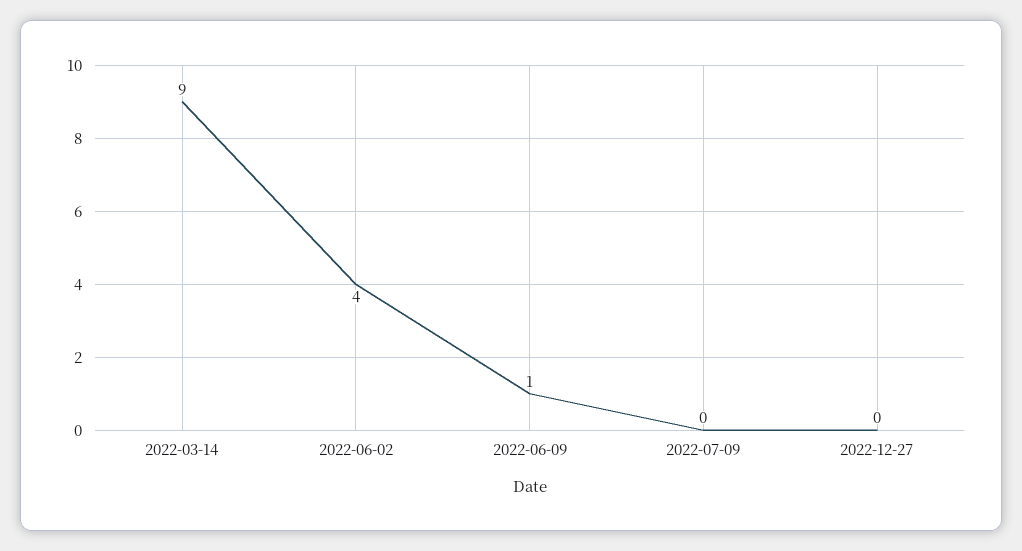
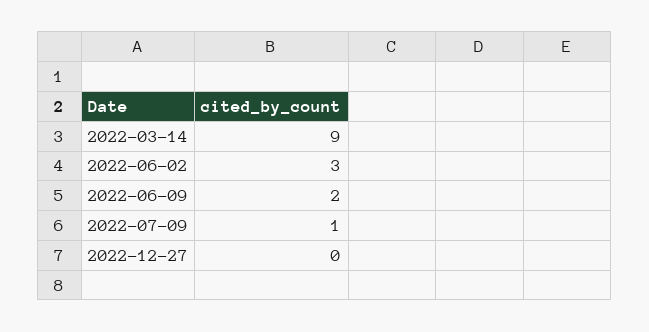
2022-06-02: 4 -> 3
2022-06-09: 1 -> 2
2022-07-09: 0 -> 1

